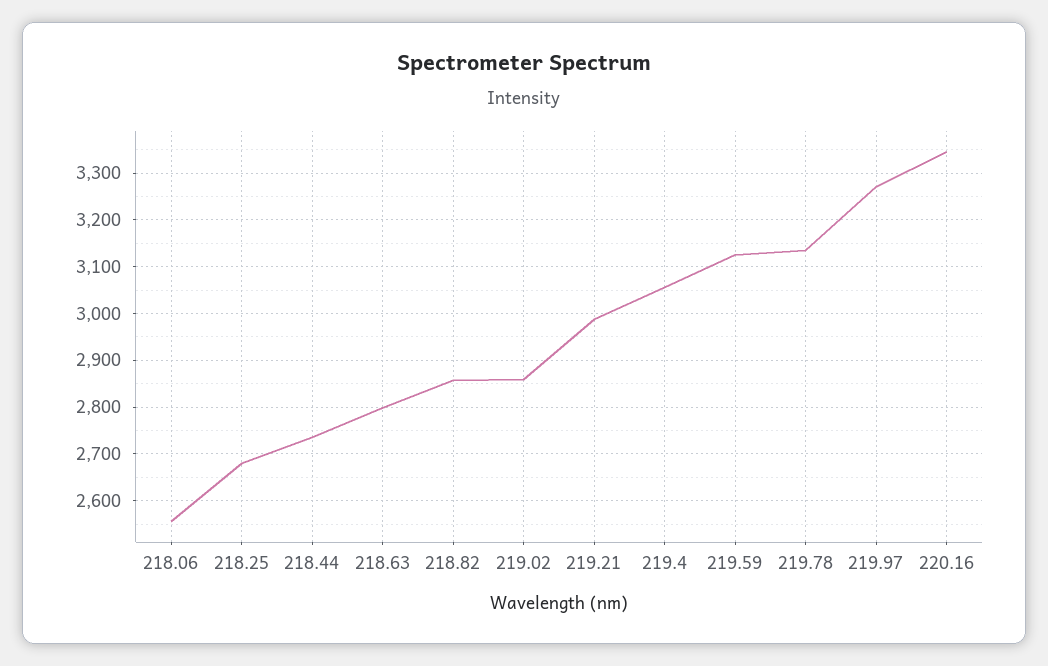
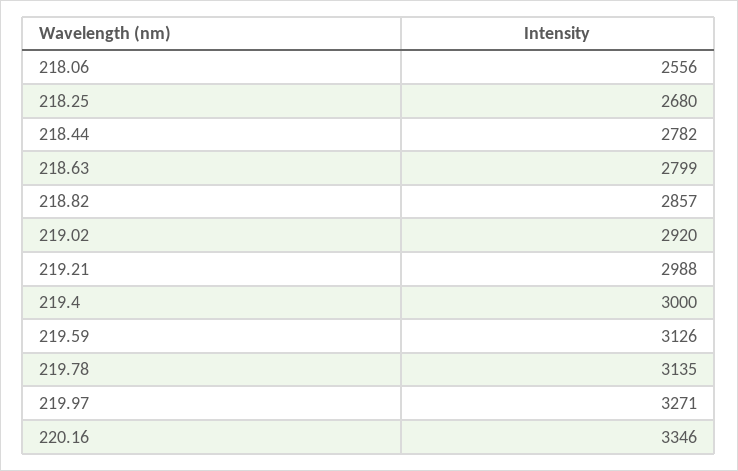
218.44: 2740 -> 2782
219.02: 2860 -> 2920
219.4: 3060 -> 3000

